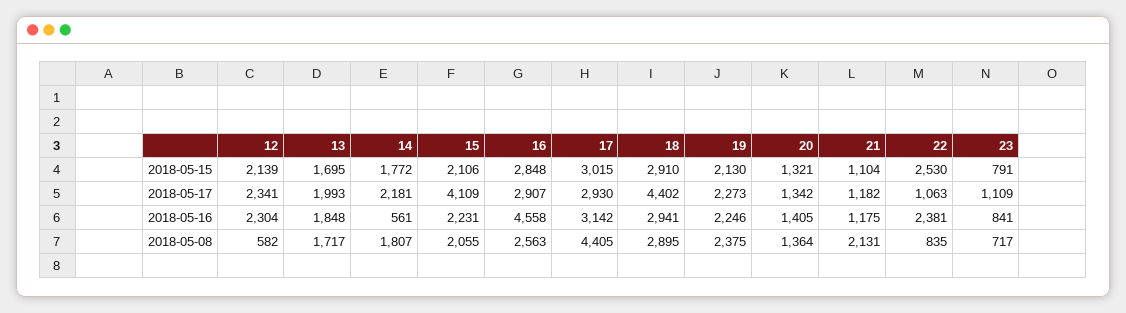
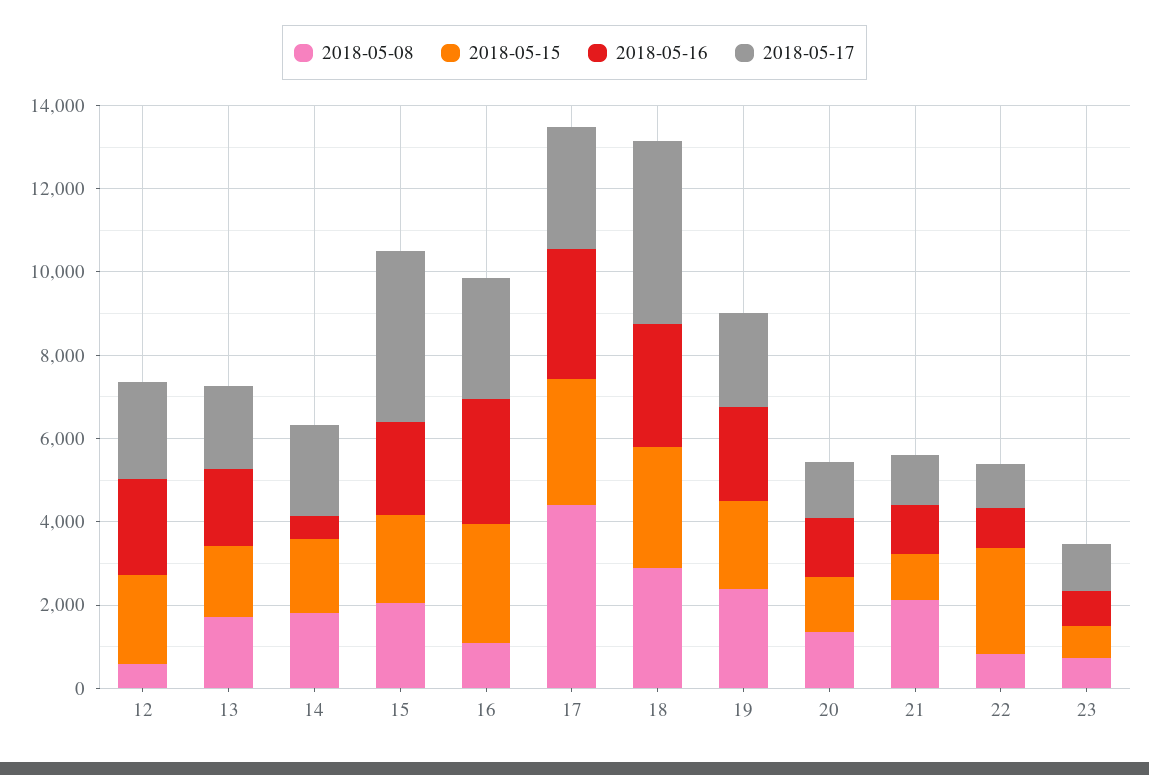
2018-05-16, 16: 4558 -> 3000
2018-05-16, 22: 2381 -> 1000
2018-05-08, 16: 2563 -> 1000

